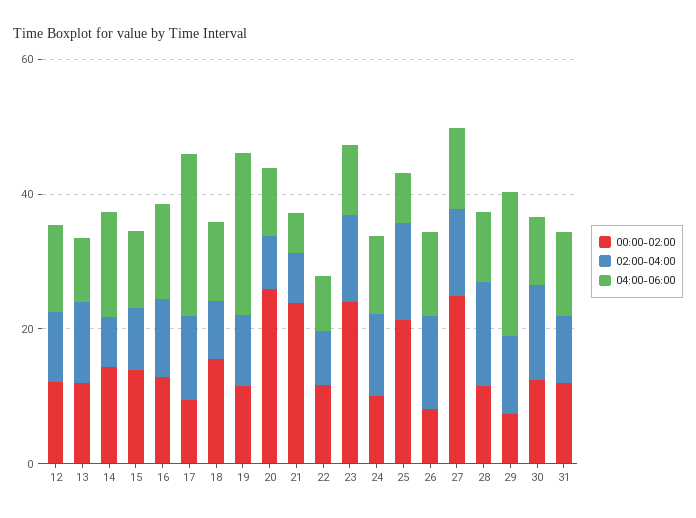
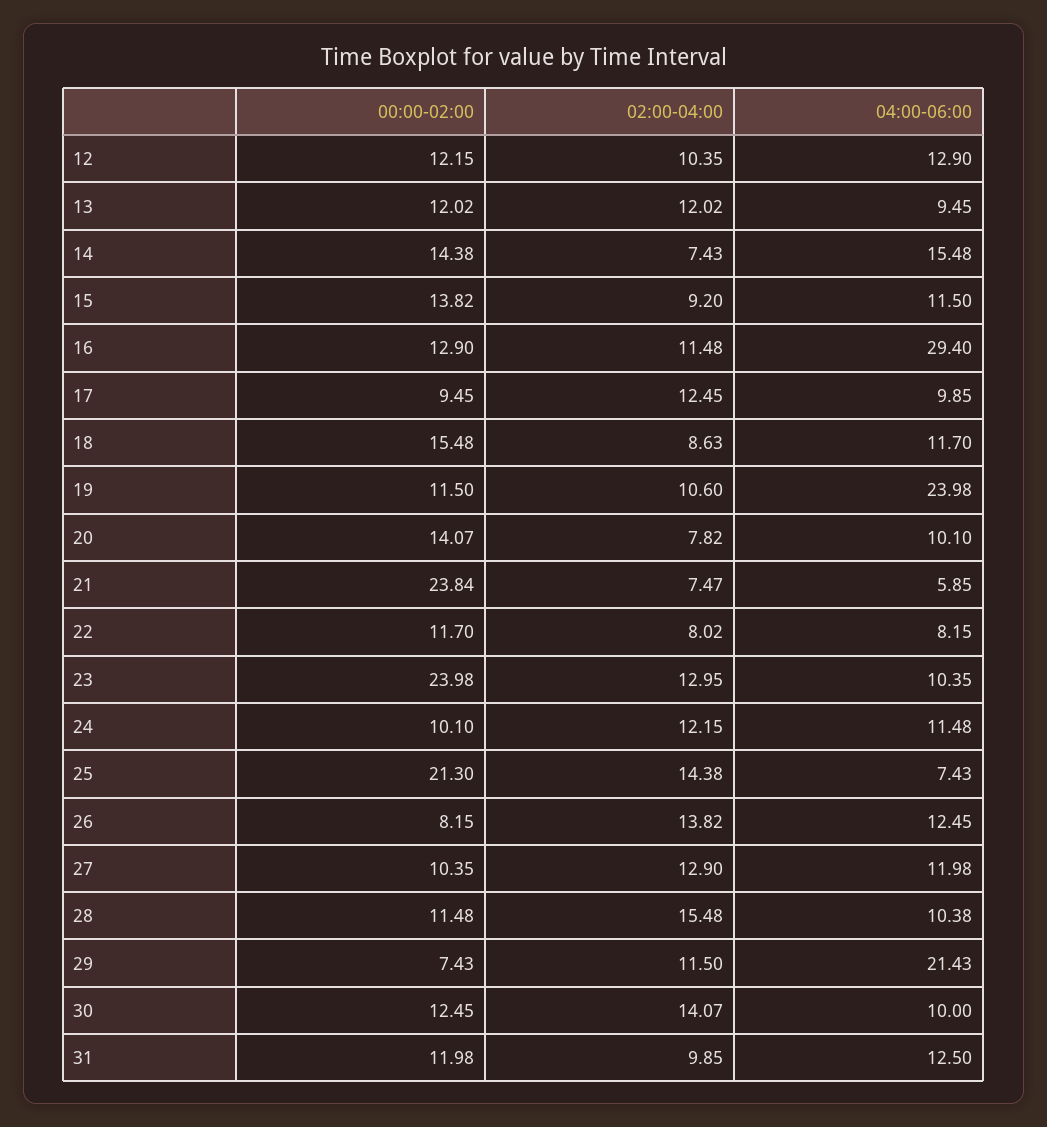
04:00-06:00, 16: 15 -> 29.4
04:00-06:00, 17: 25 -> 9.85
00:00-02:00, 20: 25 -> 14.07
00:00-02:00, 27: 25 -> 10.35

